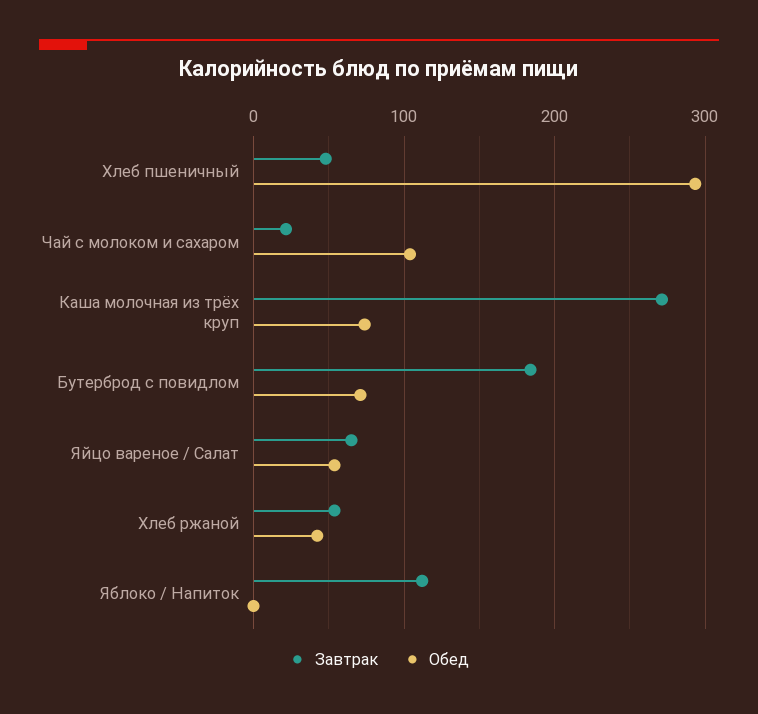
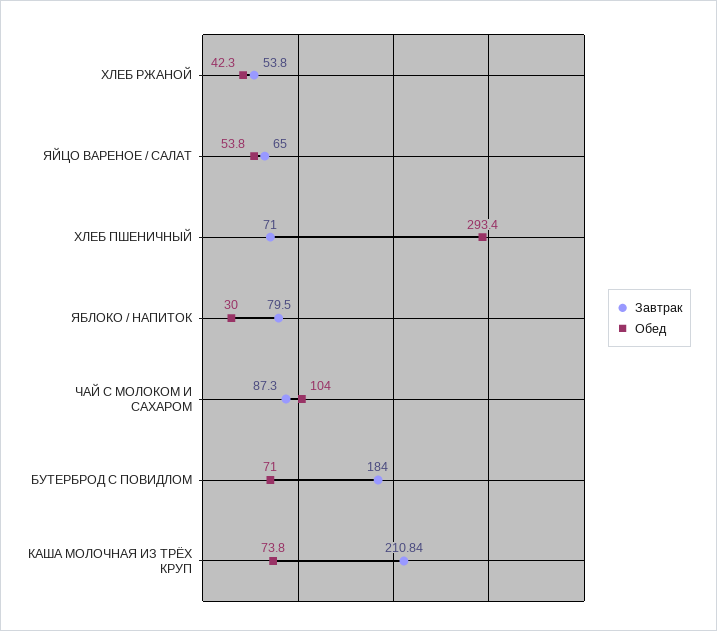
Завтрак, Хлеб пшеничный: 50 -> 71
Завтрак, Чай с молоком и сахаром: 20 -> 87.3
Завтрак, Каша молочная из трёх круп: 270 -> 210.84
Завтрак, Яблоко / Напиток: 110 -> 79.5
Обед, Яблоко / Напиток: 0 -> 30

